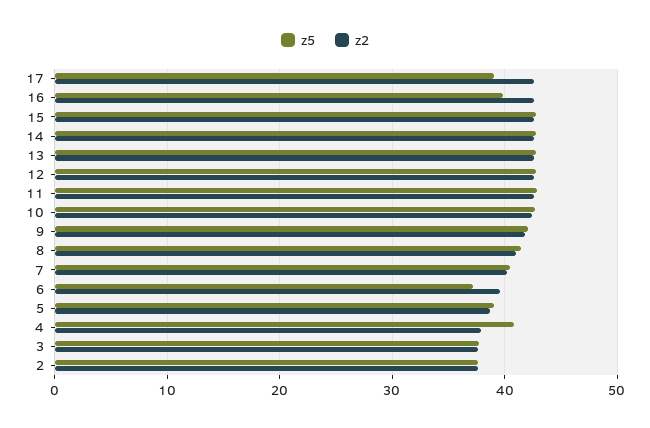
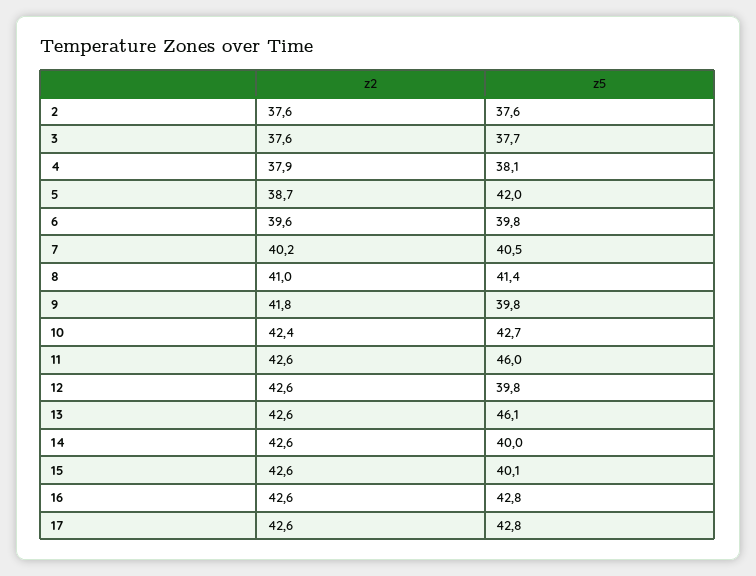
z5, 17: 39 -> 42.8
z5, 16: 40 -> 42.8
z5, 15: 43 -> 40.1
z5, 14: 43 -> 40
z5, 13: 43 -> 46.1
z5, 12: 43 -> 39.8
z5, 11: 43 -> 46
z5, 9: 42 -> 39.8
z5, 6: 37 -> 39.8
z5, 5: 39 -> 42
z5, 4: 41 -> 38.1

